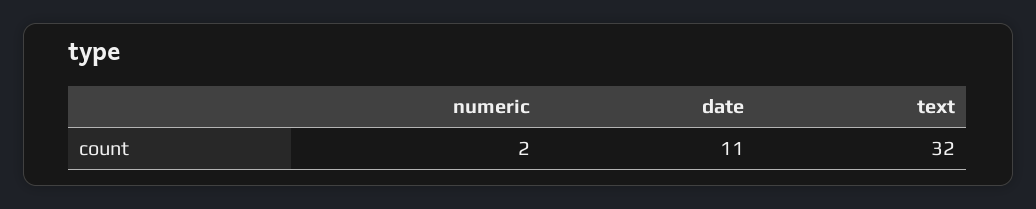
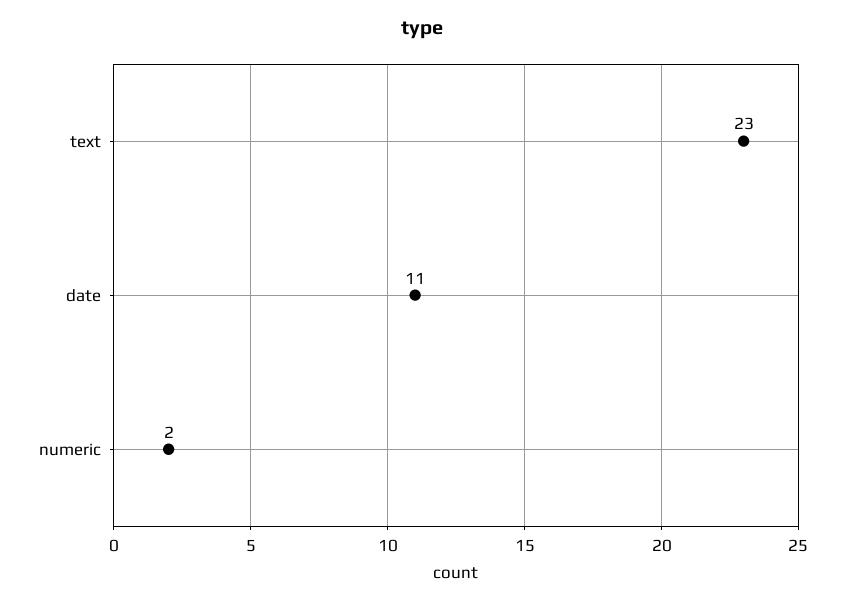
text: 32 -> 23

